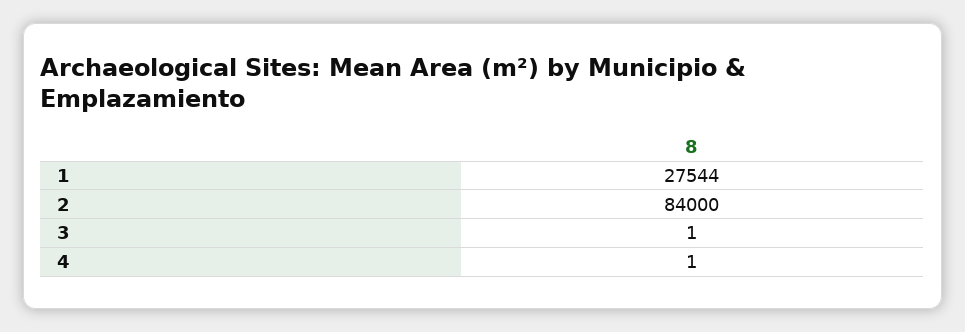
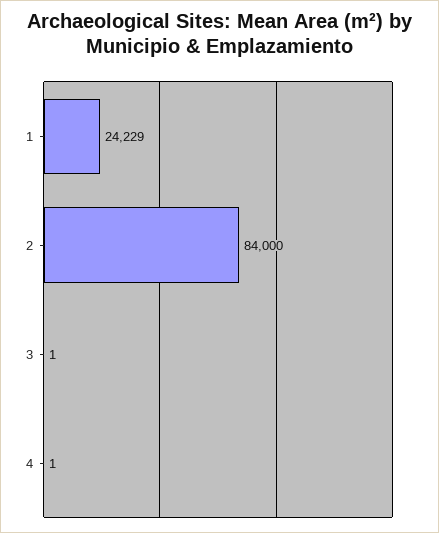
1: 27544 -> 24229

